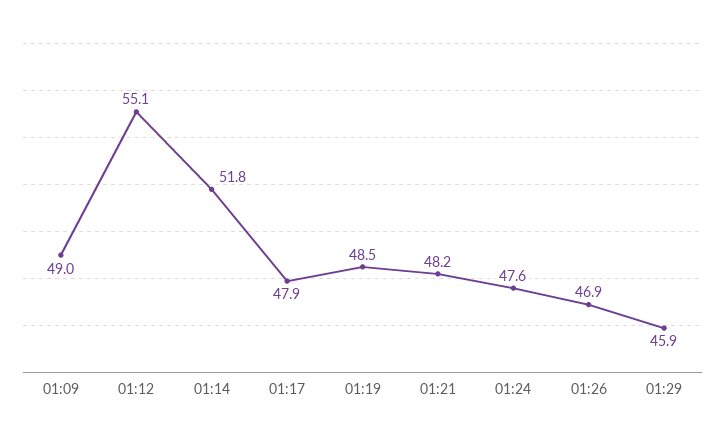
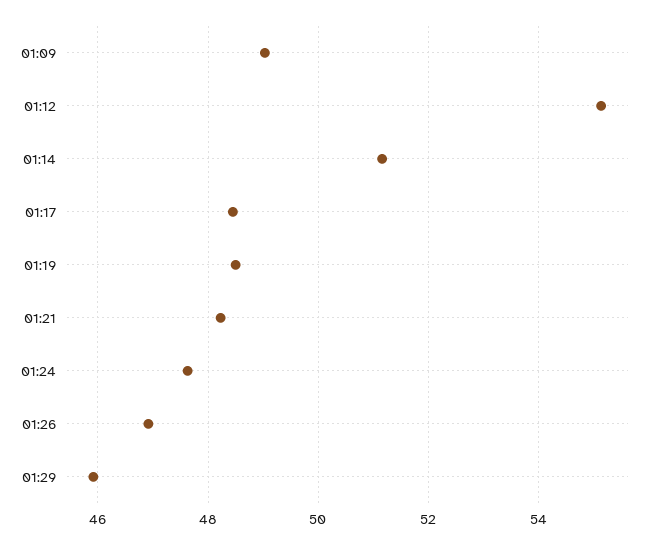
01:14: 51.8 -> 51.2
01:17: 47.9 -> 48.4

